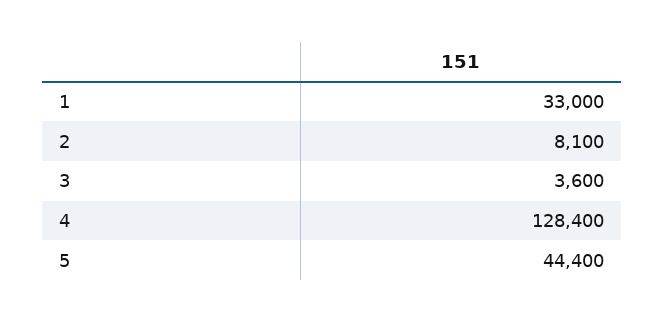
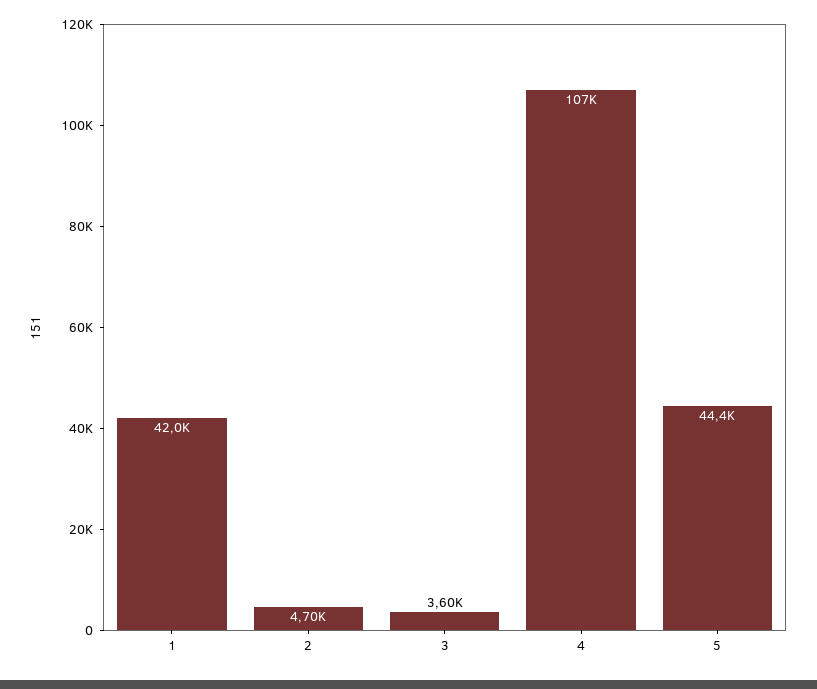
1: 33000 -> 42000
2: 8100 -> 4700
4: 128400 -> 107000

